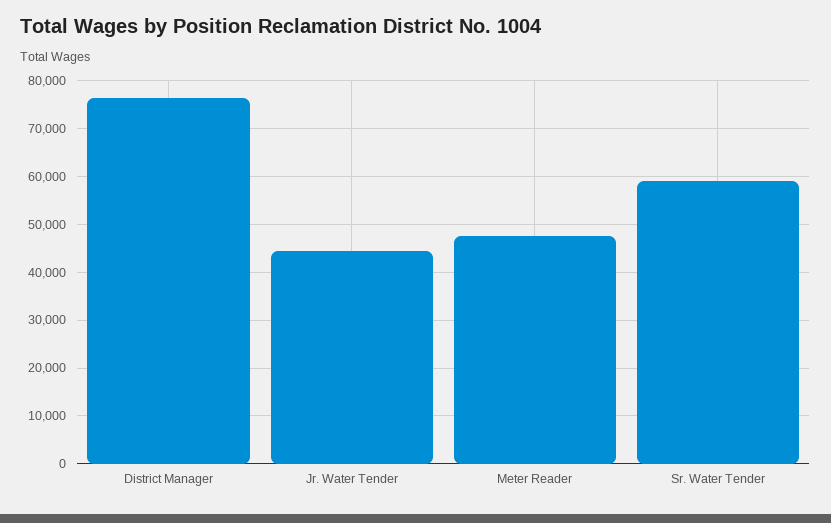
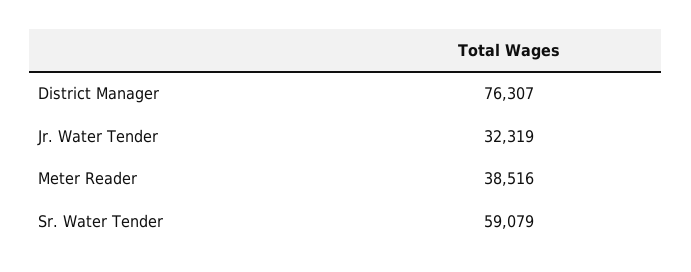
Jr. Water Tender: 44000 -> 32319
Meter Reader: 48000 -> 38516

